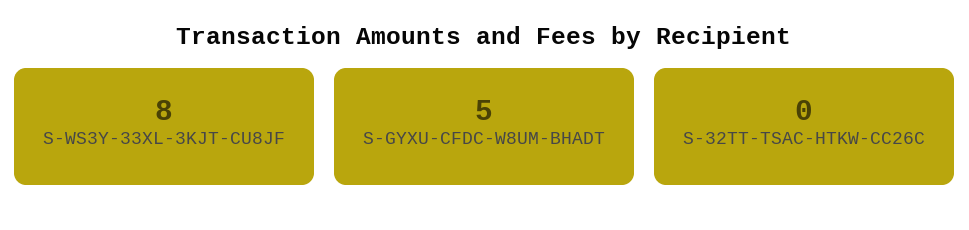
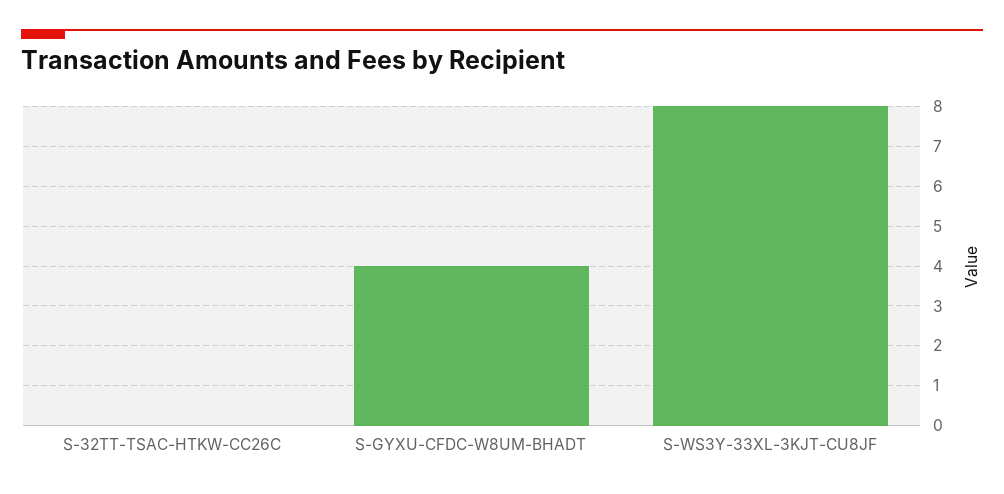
S-GYXU-CFDC-W8UM-BHADT: 5 -> 4

